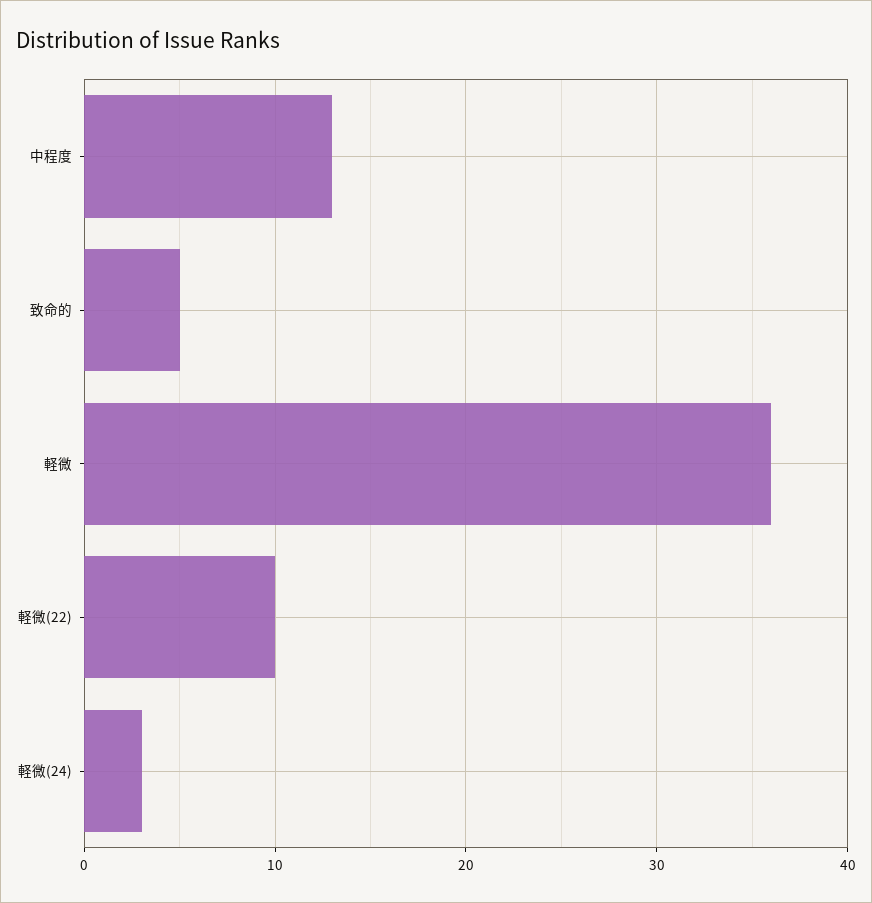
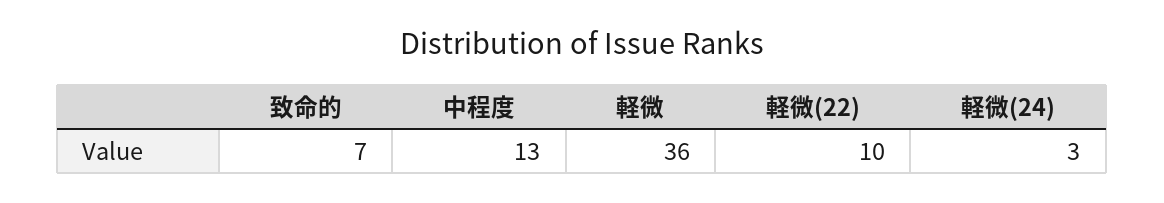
致命的: 5 -> 7

